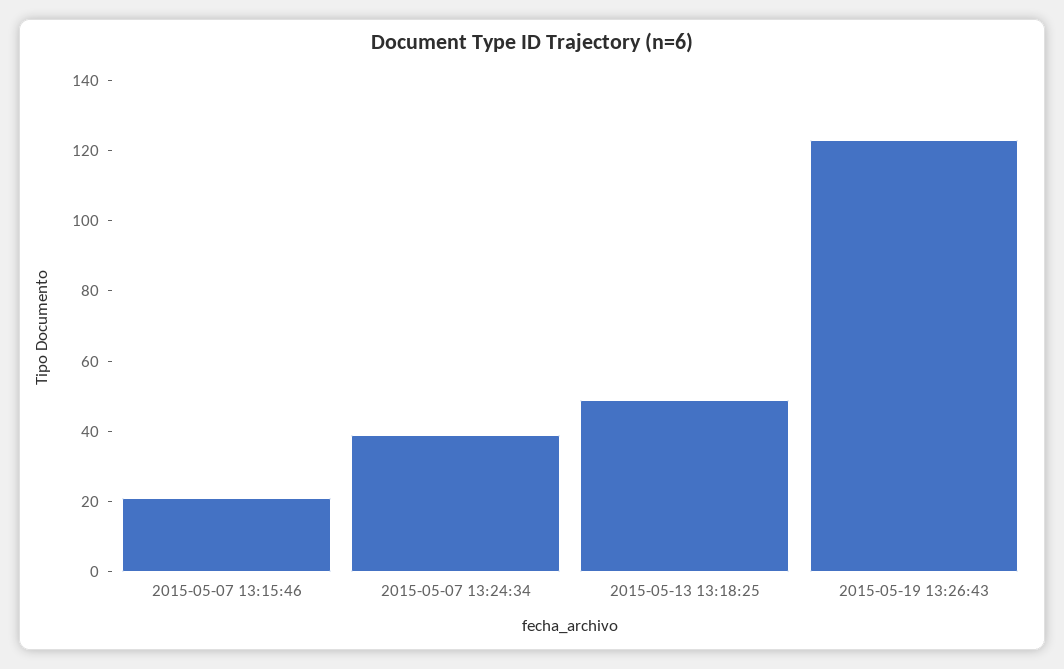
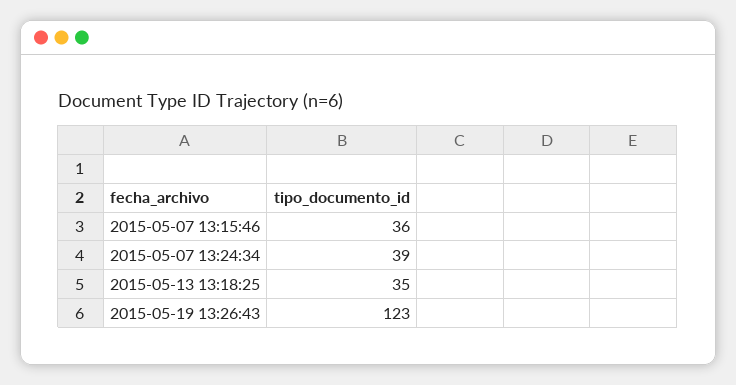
2015-05-07 13:15:46: 20 -> 36
2015-05-13 13:18:25: 50 -> 35

